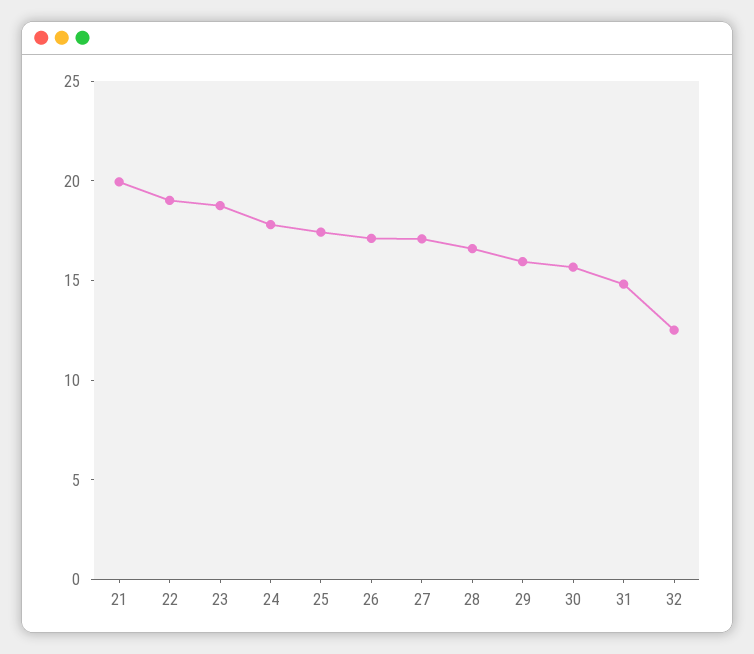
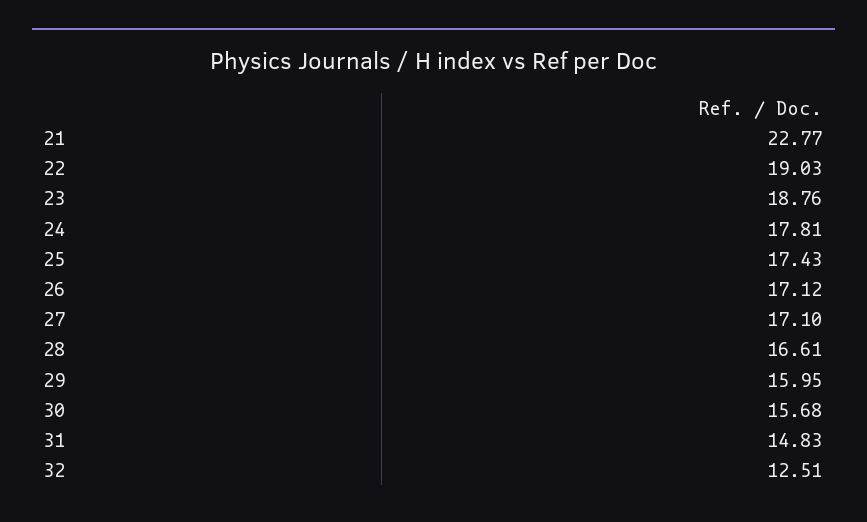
21: 20 -> 22.77

